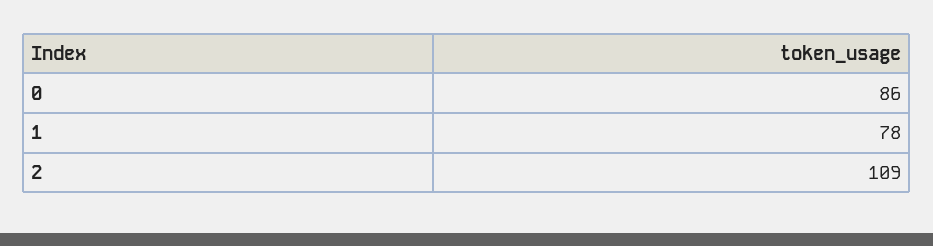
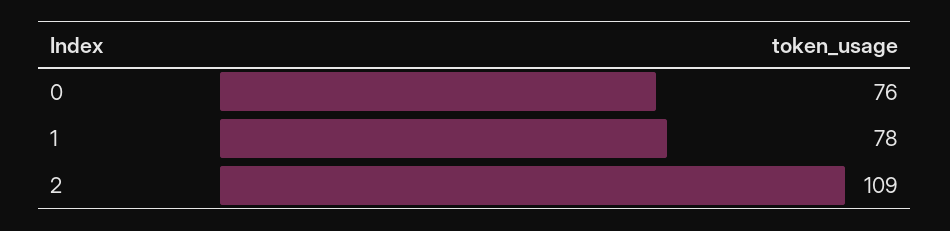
0: 86 -> 76

